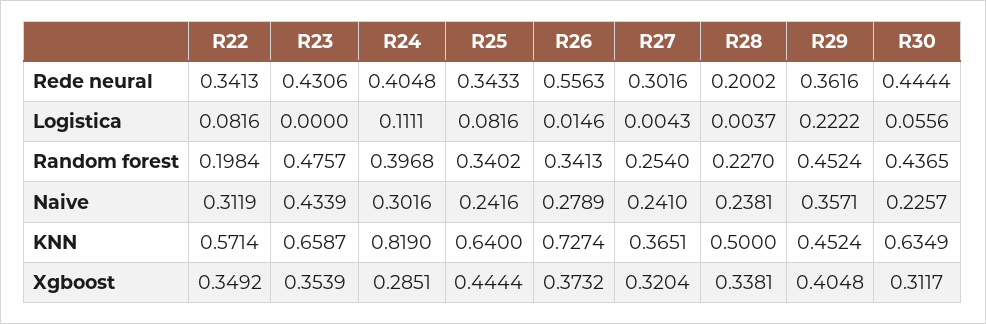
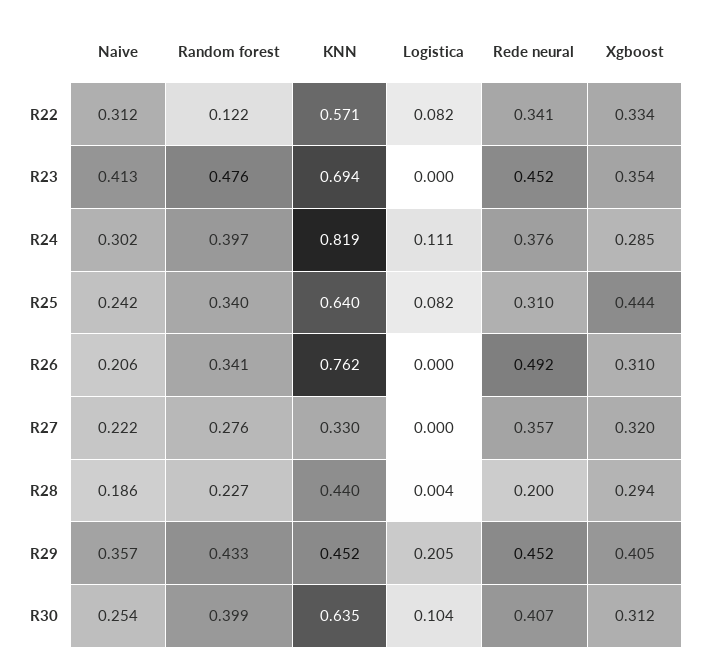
R23, Rede neural: 0.4306 -> 0.452
R24, Rede neural: 0.4048 -> 0.376
R25, Rede neural: 0.3433 -> 0.31
R26, Rede neural: 0.5563 -> 0.492
R27, Rede neural: 0.3016 -> 0.357
R29, Rede neural: 0.3616 -> 0.452
R30, Rede neural: 0.4444 -> 0.407
R26, Logistica: 0.0146 -> 0
R27, Logistica: 0.0043 -> 0
R29, Logistica: 0.2222 -> 0.205
R30, Logistica: 0.0556 -> 0.104
R22, Random forest: 0.1984 -> 0.122
R27, Random forest: 0.254 -> 0.276
R29, Random forest: 0.4524 -> 0.433
R30, Random forest: 0.4365 -> 0.399
R23, Naive: 0.4339 -> 0.413
R26, Naive: 0.2789 -> 0.206
R27, Naive: 0.241 -> 0.222
R28, Naive: 0.2381 -> 0.186
R30, Naive: 0.2257 -> 0.254
R23, KNN: 0.6587 -> 0.694
R26, KNN: 0.7274 -> 0.762
R27, KNN: 0.3651 -> 0.33
R28, KNN: 0.5 -> 0.44
R22, Xgboost: 0.3492 -> 0.334
R26, Xgboost: 0.3732 -> 0.31
R28, Xgboost: 0.3381 -> 0.294

